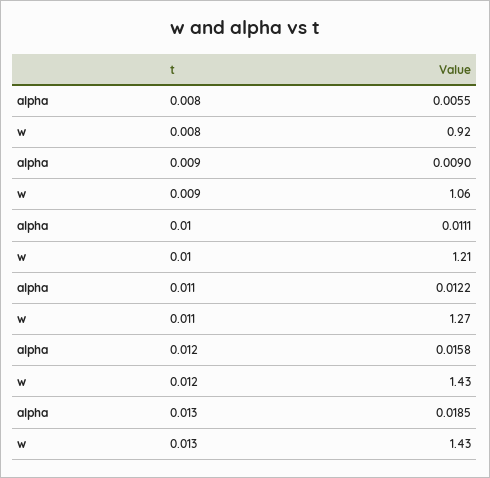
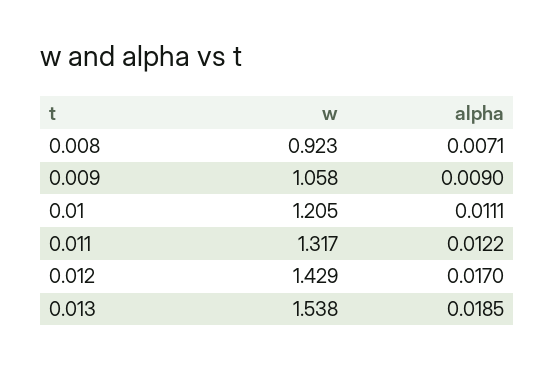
alpha, 0.008: 0.0055 -> 0.0071
w, 0.011: 1.27 -> 1.317
alpha, 0.012: 0.0158 -> 0.017
w, 0.013: 1.43 -> 1.538

